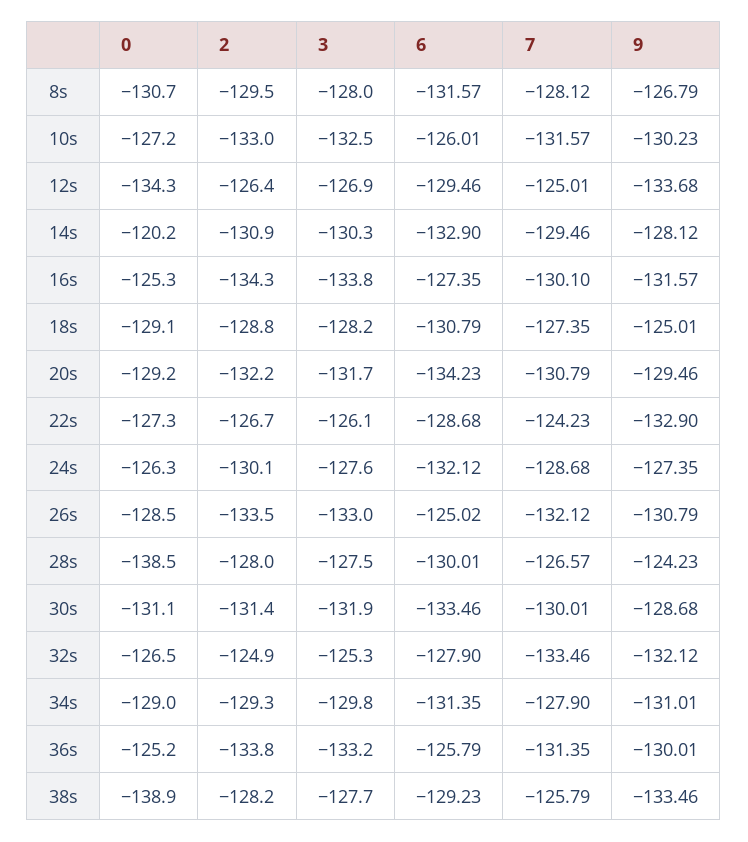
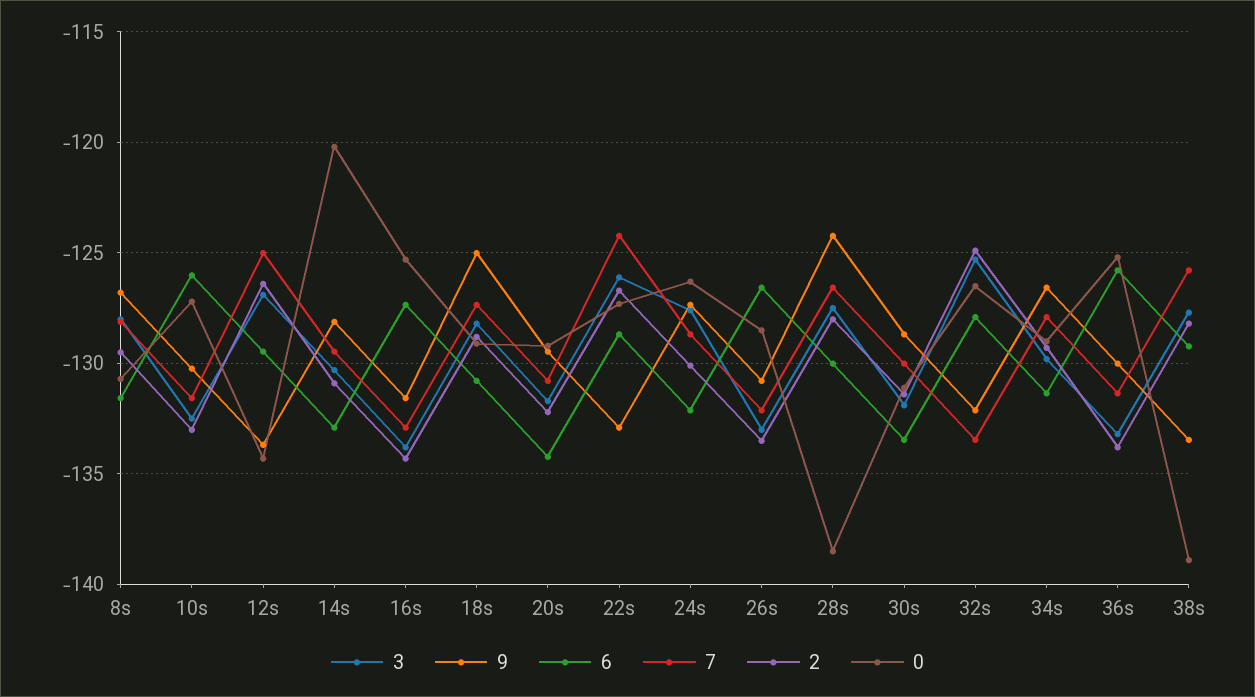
7, 16s: -130.1 -> -133
6, 26s: -125.02 -> -126.5
9, 34s: -131.01 -> -126.5

